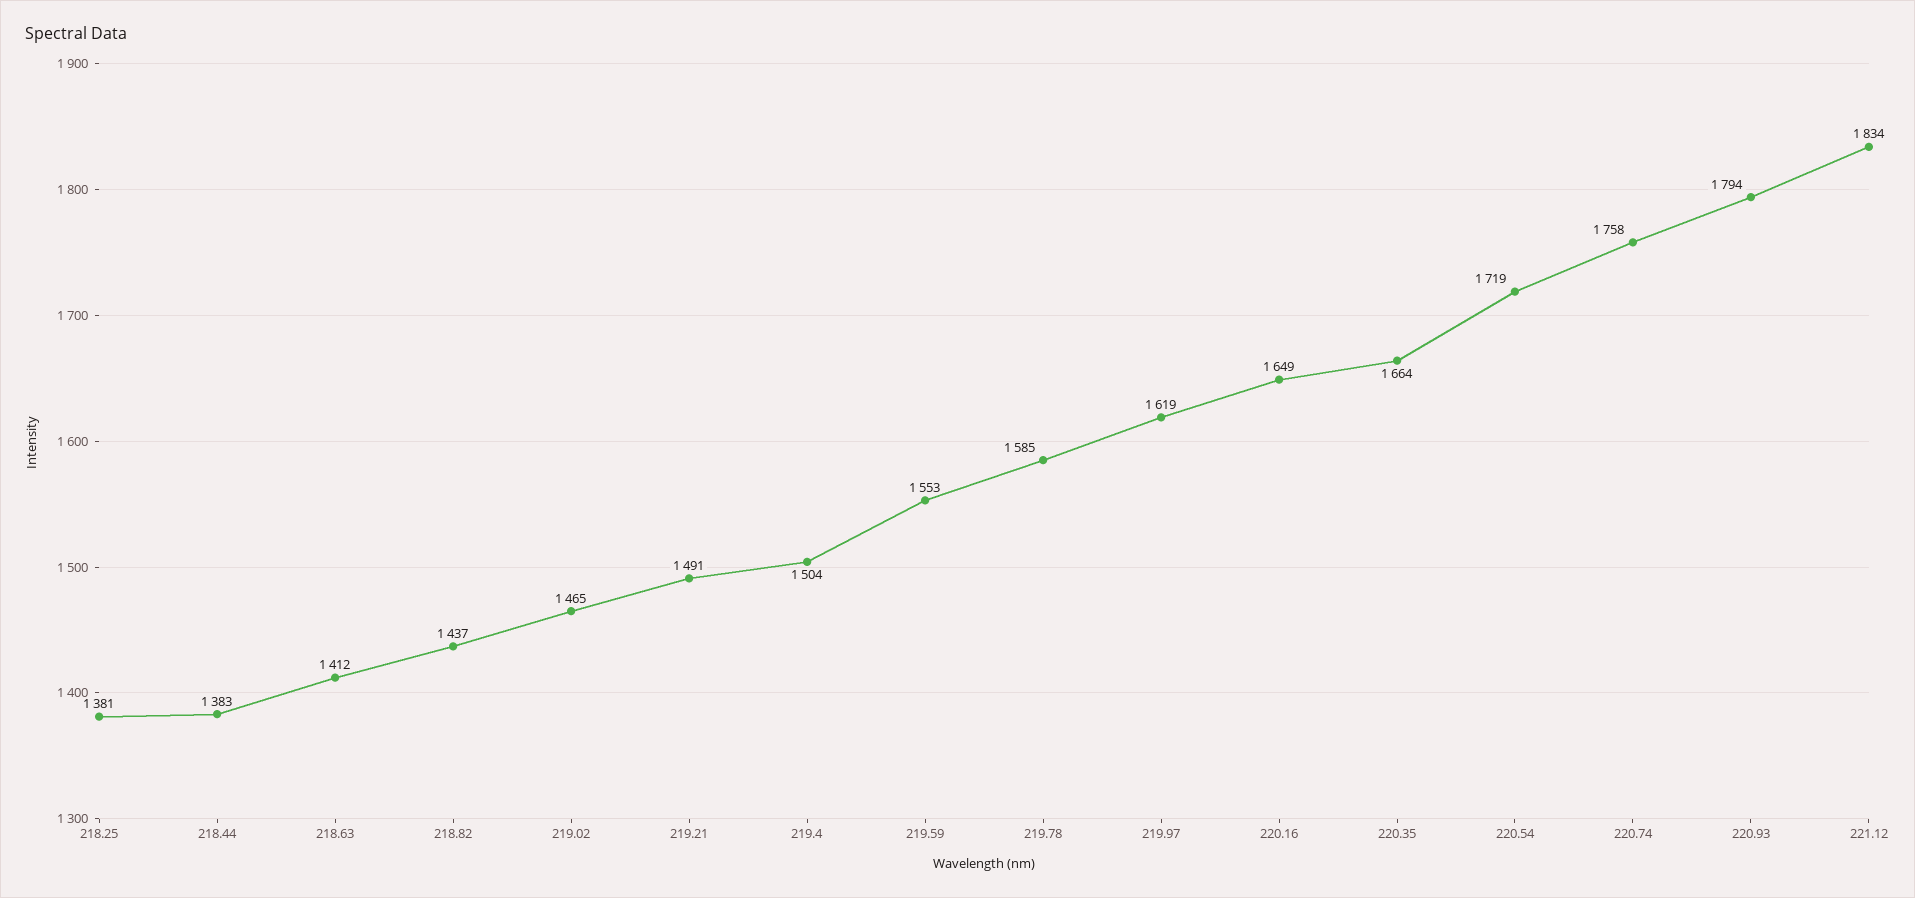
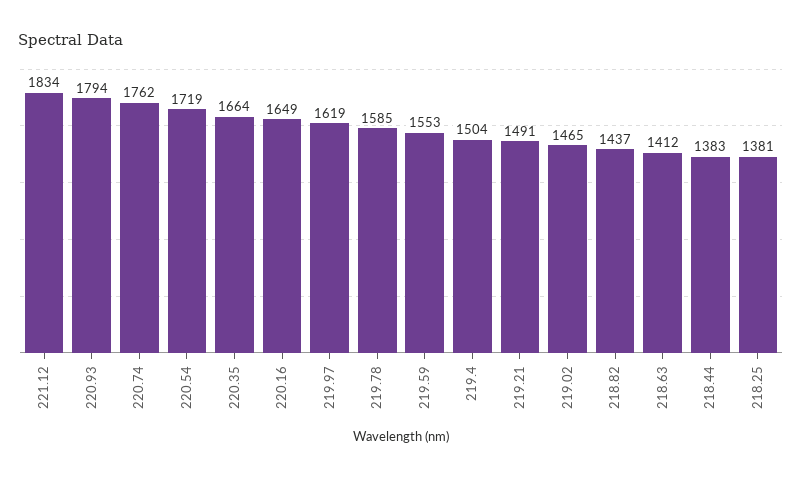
220.74: 1758 -> 1762

